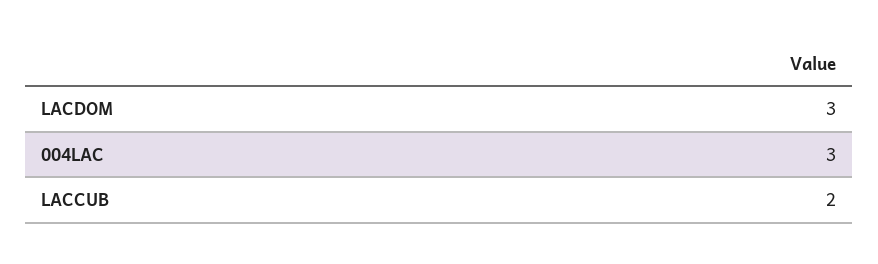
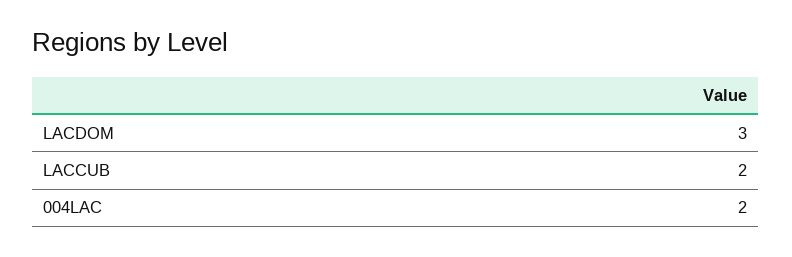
004LAC: 3 -> 2

